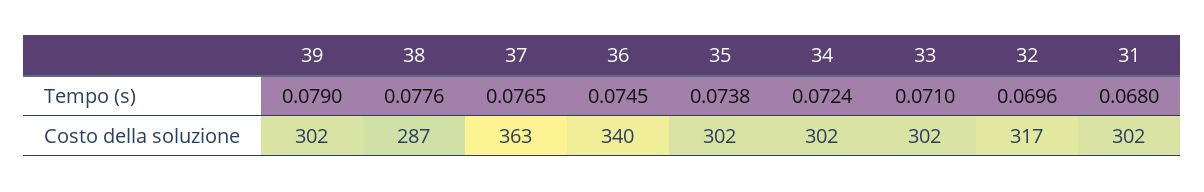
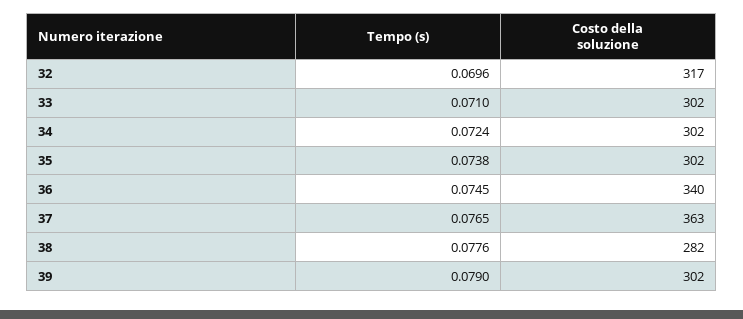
31, Tempo (s): 0.068 -> none
38, Costo della soluzione: 287 -> 282
31, Costo della soluzione: 302 -> none

